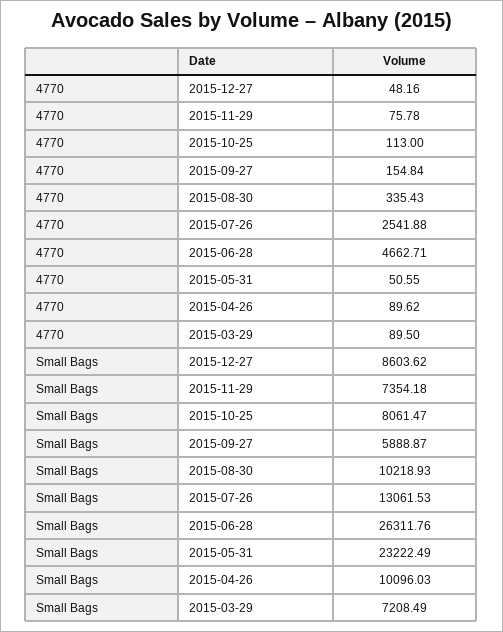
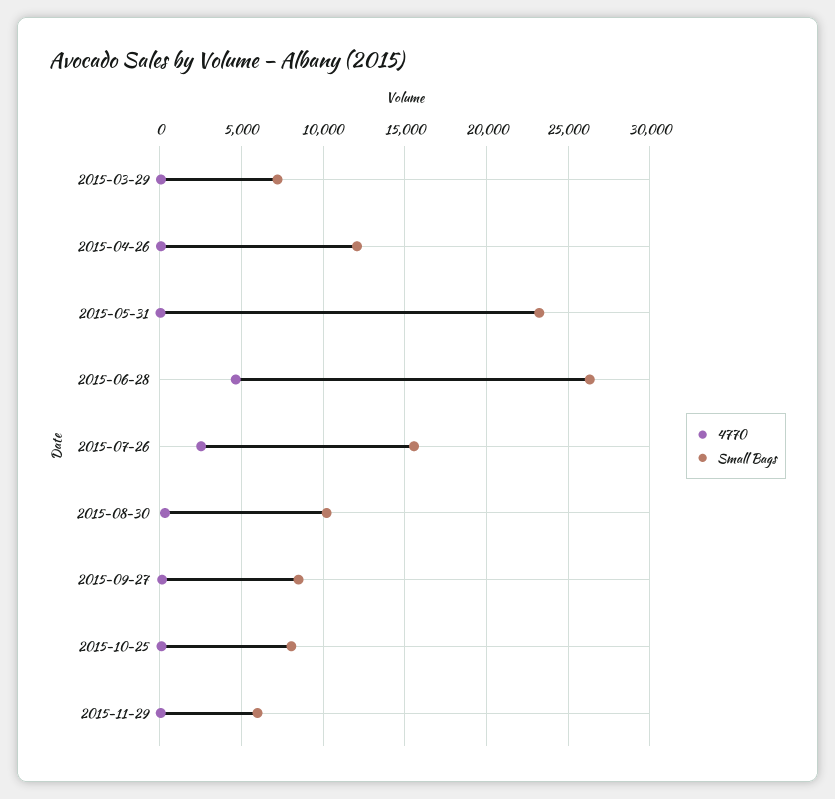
4770, 2015-12-27: 48.16 -> none
Small Bags, 2015-12-27: 8603.62 -> none
Small Bags, 2015-11-29: 7354.18 -> 6000
Small Bags, 2015-09-27: 5888.87 -> 8500
Small Bags, 2015-07-26: 13061.53 -> 15500
Small Bags, 2015-04-26: 10096.03 -> 12000

